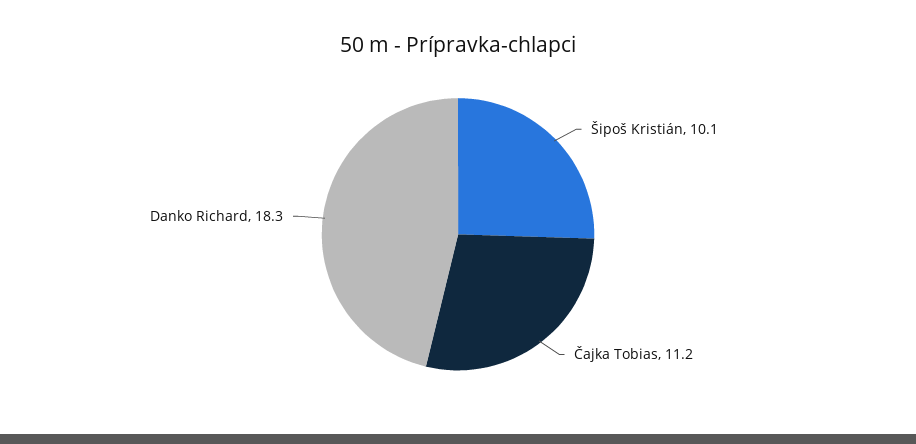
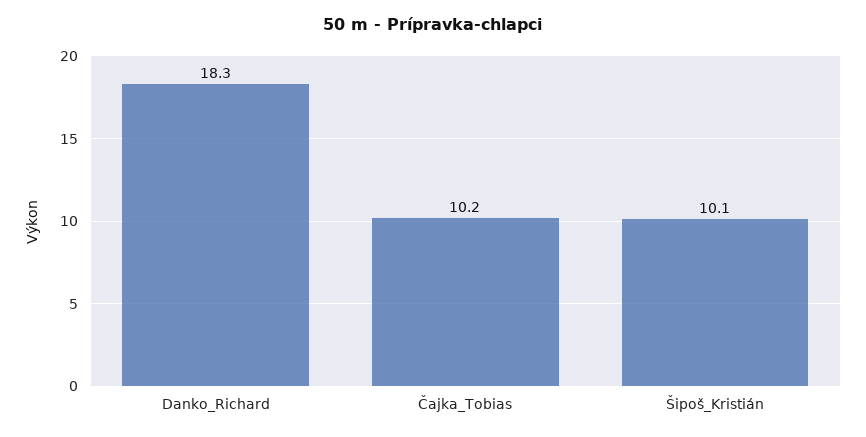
Čajka Tobias: 11.2 -> 10.2

